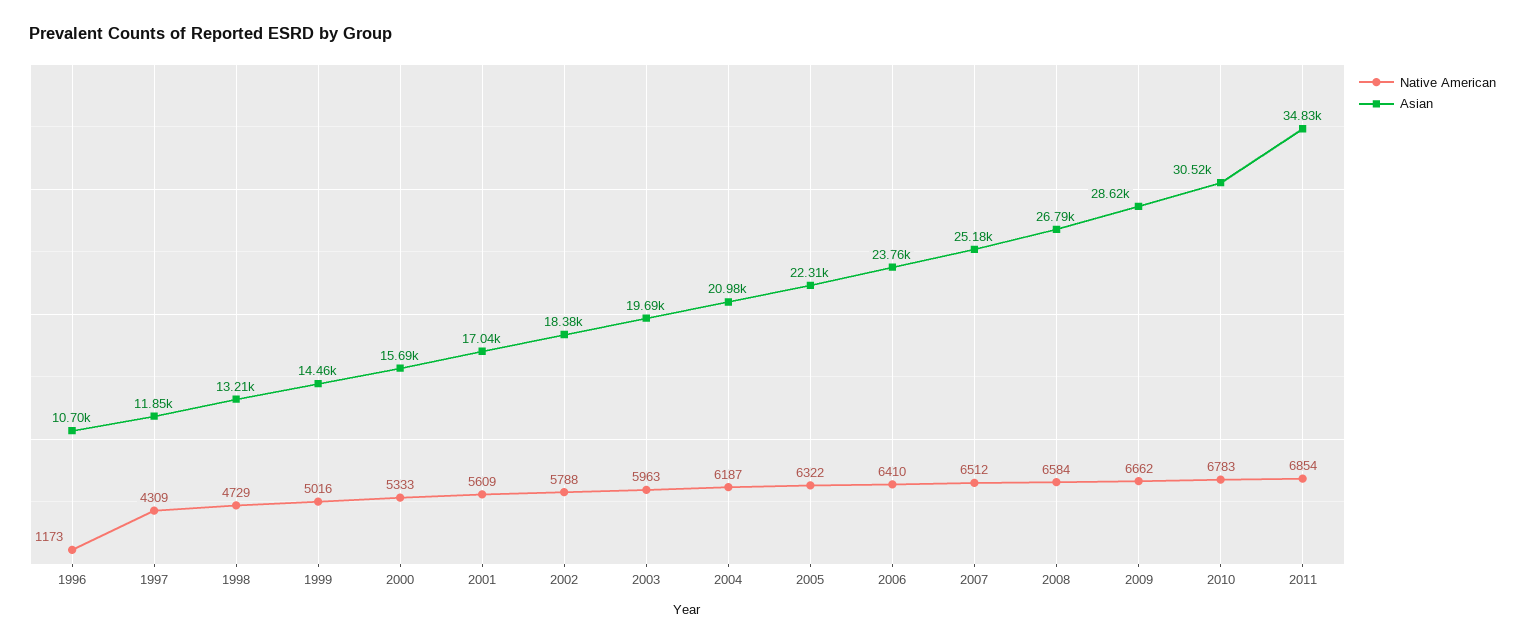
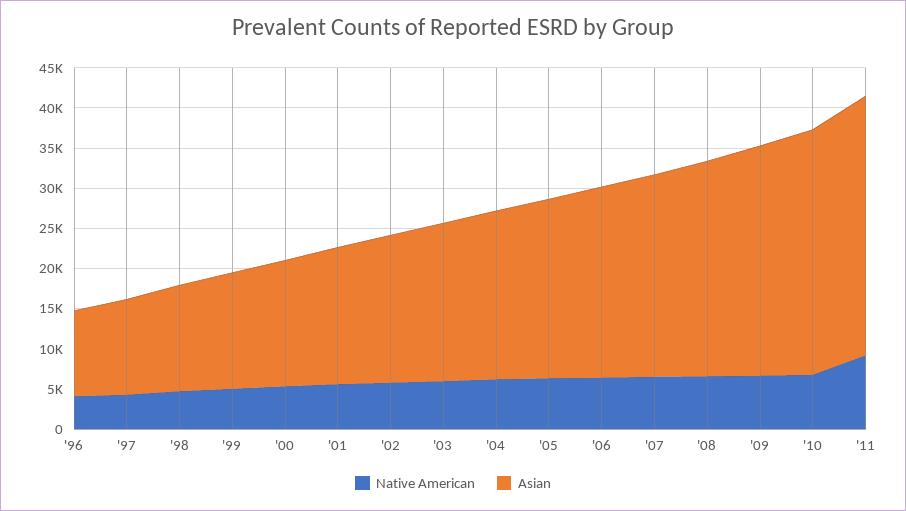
Native American, 1996: 1173 -> 4000
Native American, 2011: 6854 -> 9000
Asian, 2011: 34830 -> 32000

